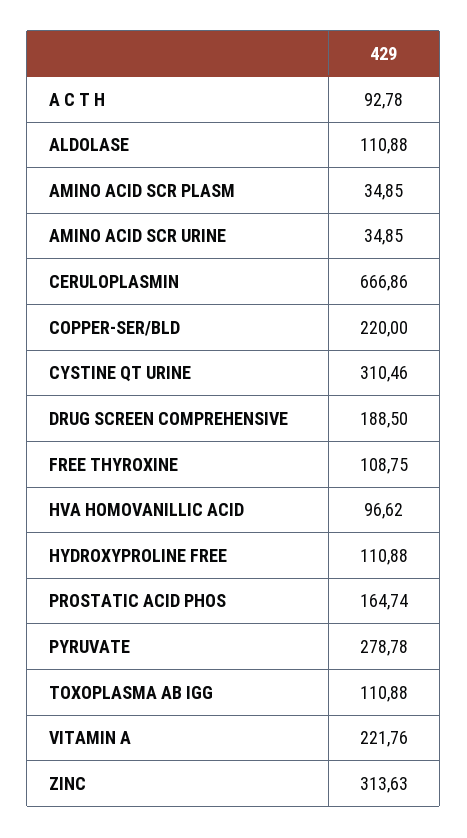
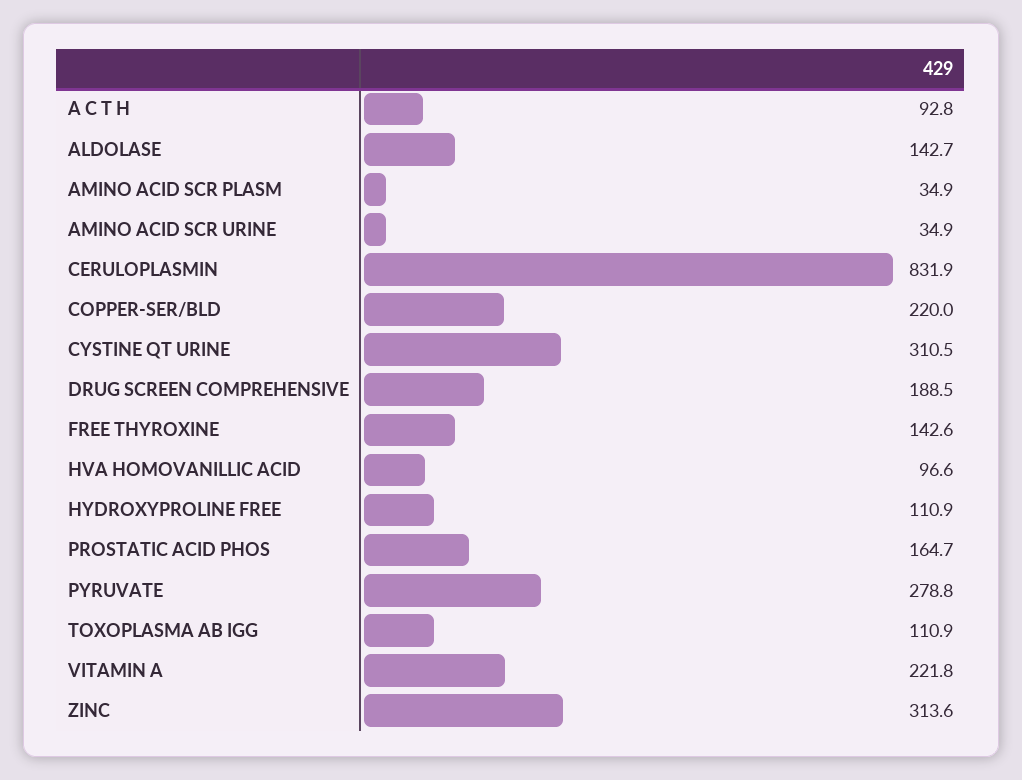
ALDOLASE: 110.88 -> 142.7
CERULOPLASMIN: 666.86 -> 831.9
FREE THYROXINE: 108.75 -> 142.6

